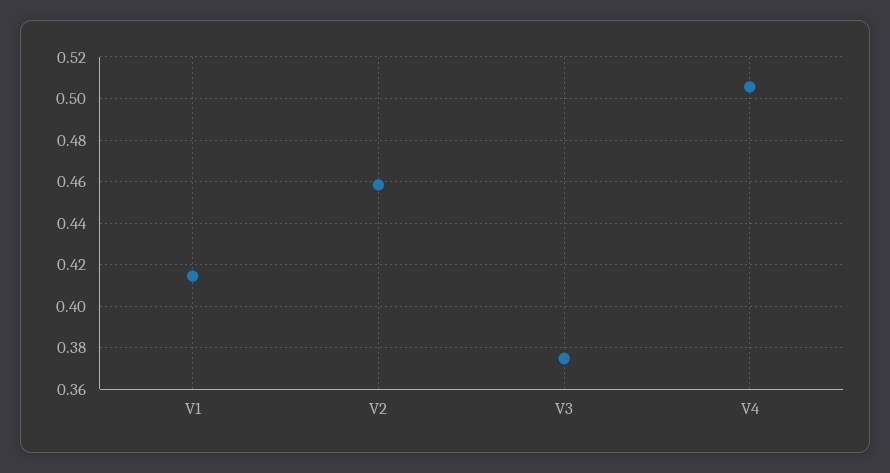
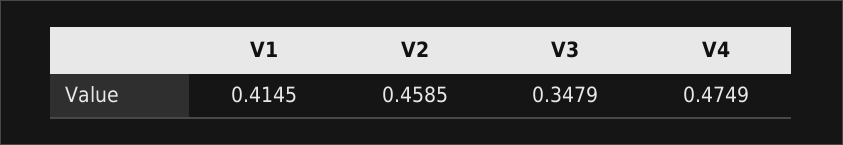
V3: 0.375 -> 0.3479
V4: 0.505 -> 0.4749

